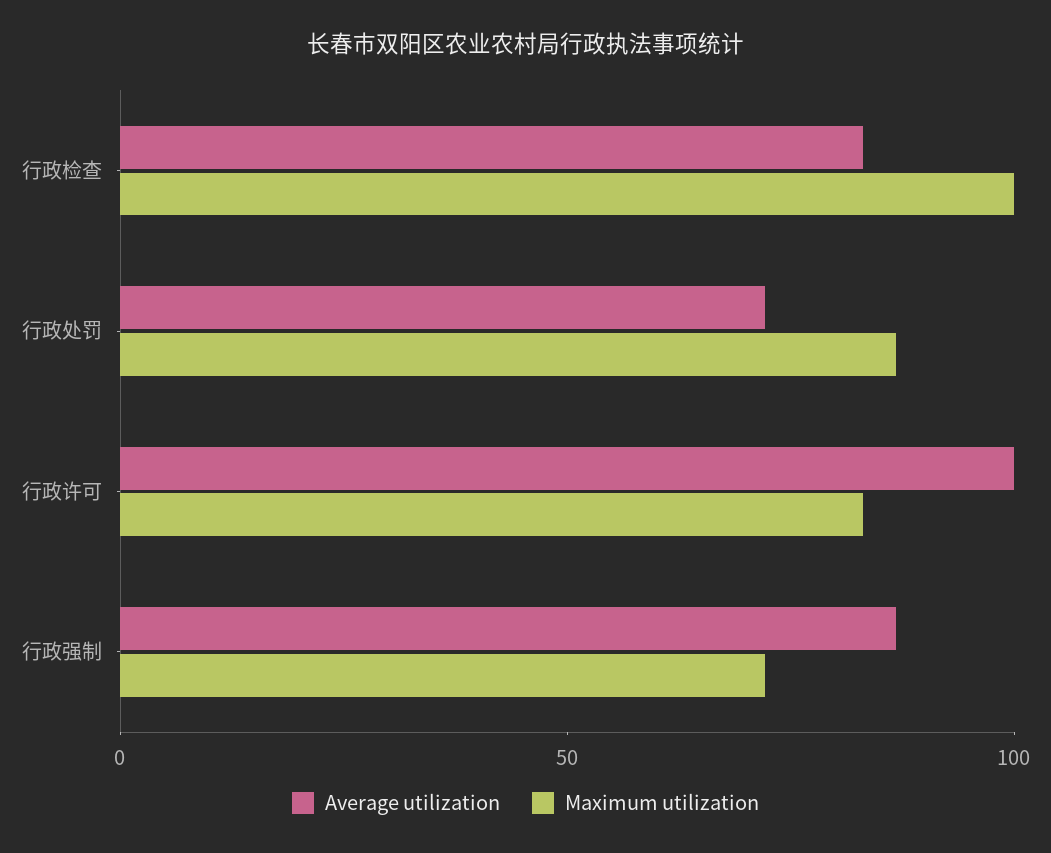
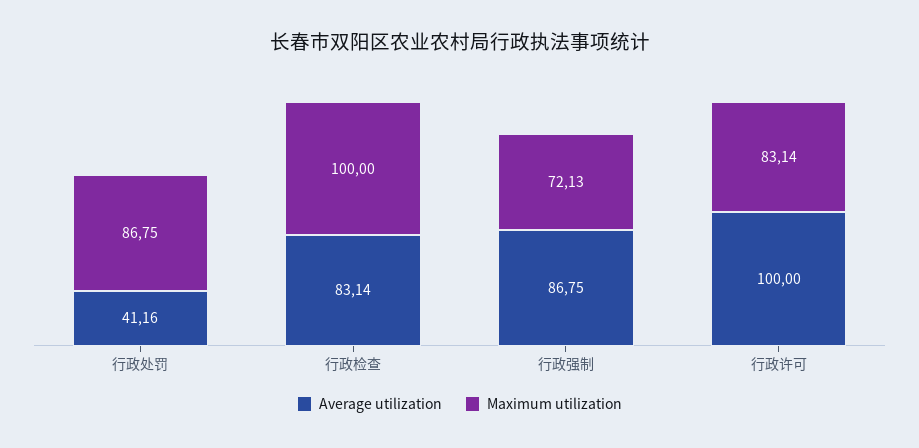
Average utilization, 行政处罚: 70 -> 41.16

